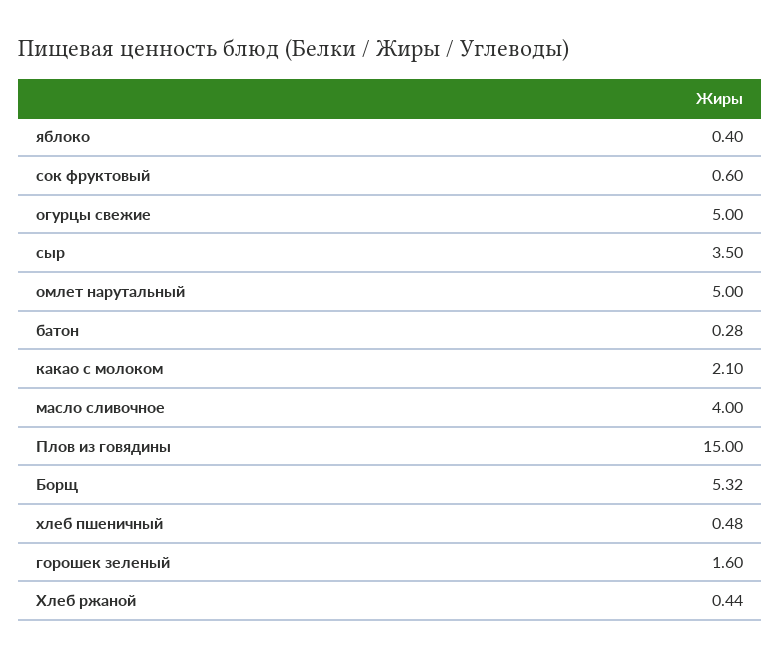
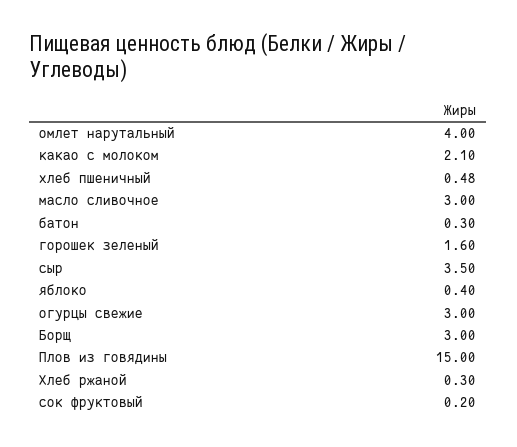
сок фруктовый: 0.6 -> 0.2
огурцы свежие: 5 -> 3
омлет нарутальный: 5 -> 4
батон: 0.28 -> 0.3
масло сливочное: 4 -> 3
Борщ: 5.32 -> 3
Хлеб ржаной: 0.44 -> 0.3

